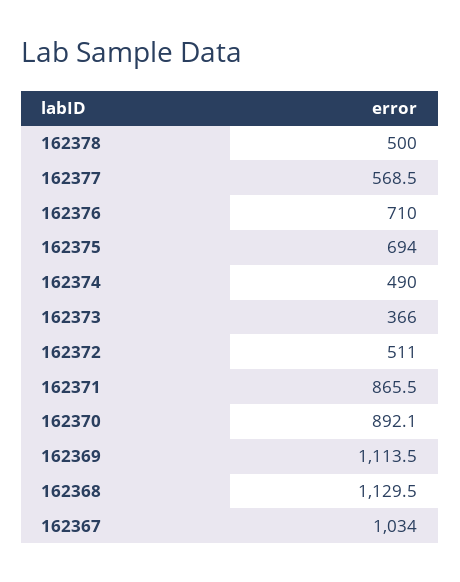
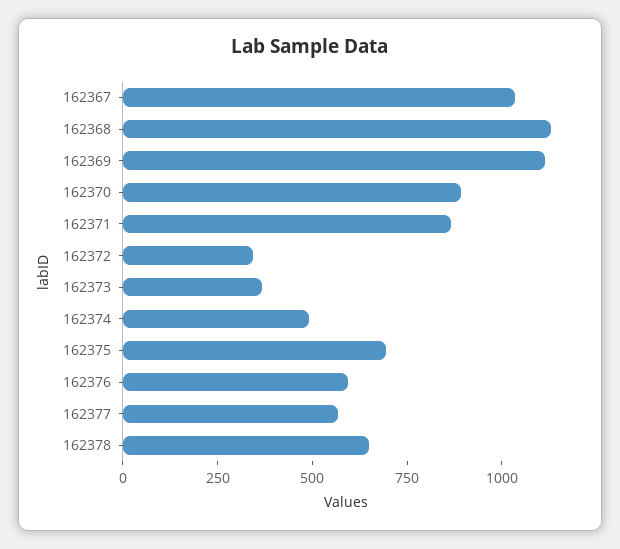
162378: 500 -> 650
162376: 710 -> 600
162372: 511 -> 350

